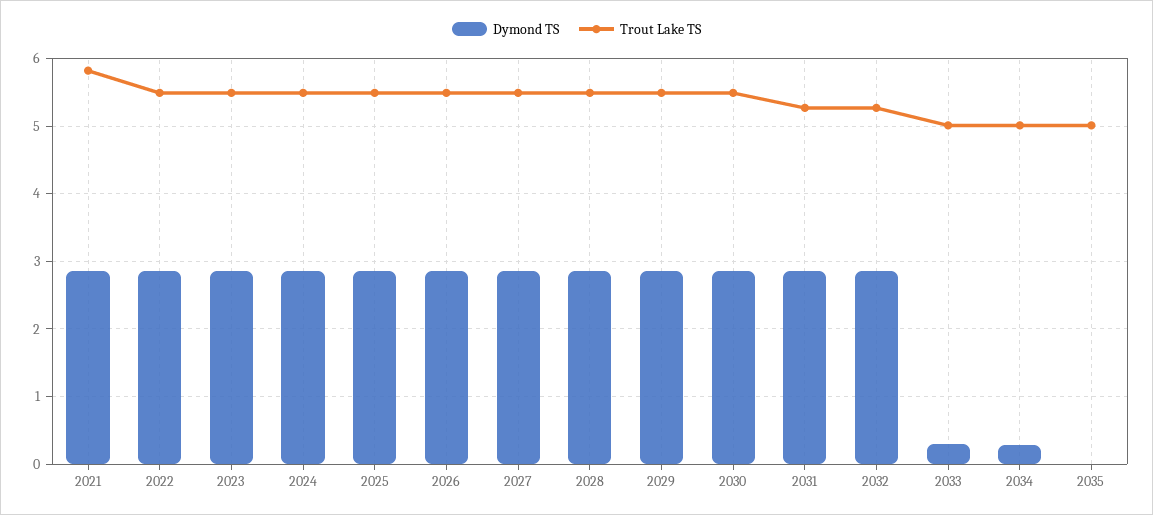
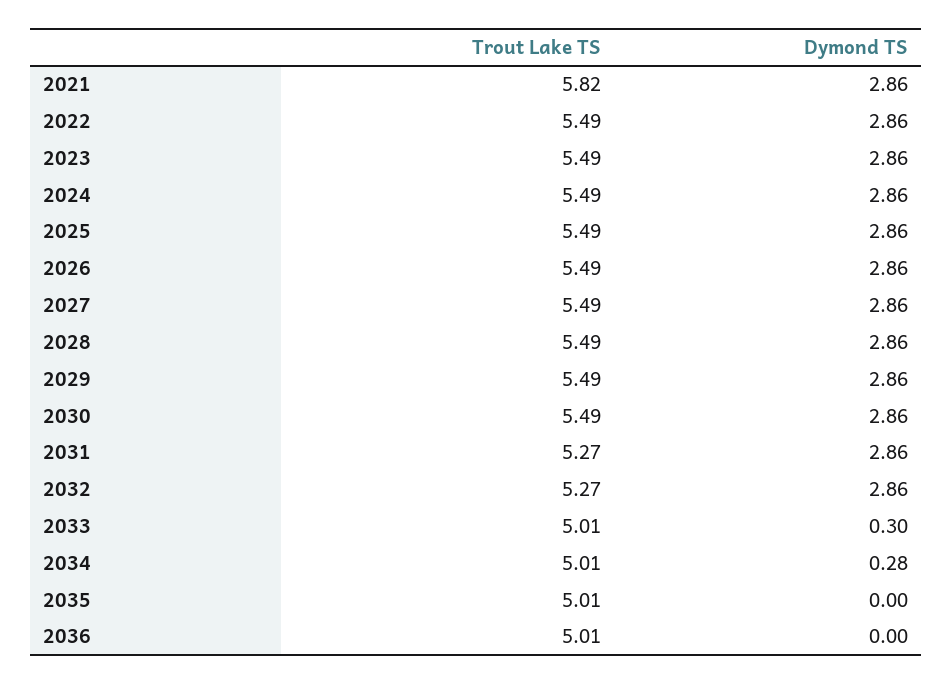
Trout Lake TS, 2036: none -> 5.01
Dymond TS, 2036: none -> 0

